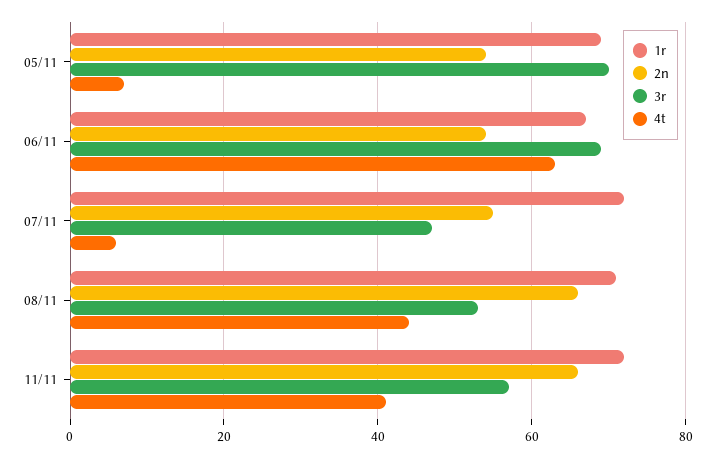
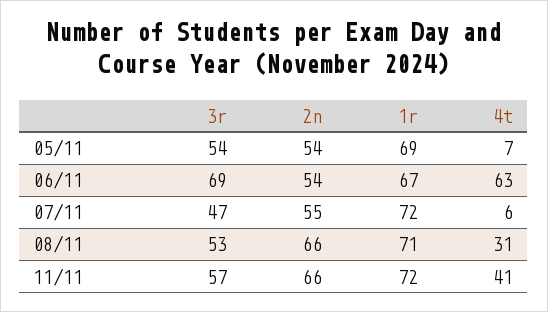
3r, 05/11: 70 -> 54
4t, 08/11: 45 -> 31

